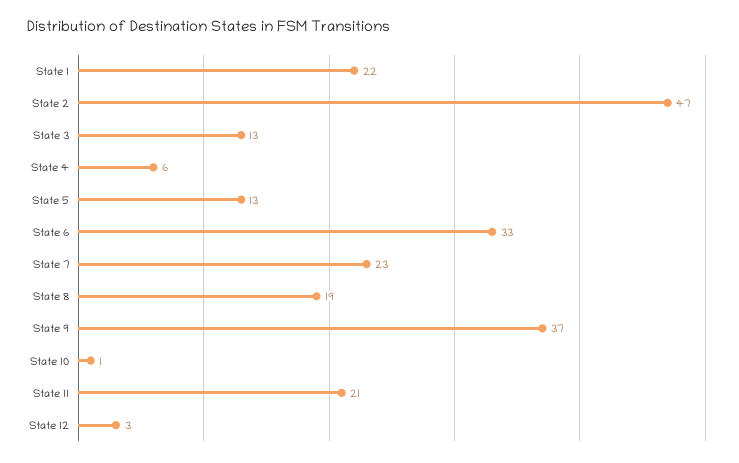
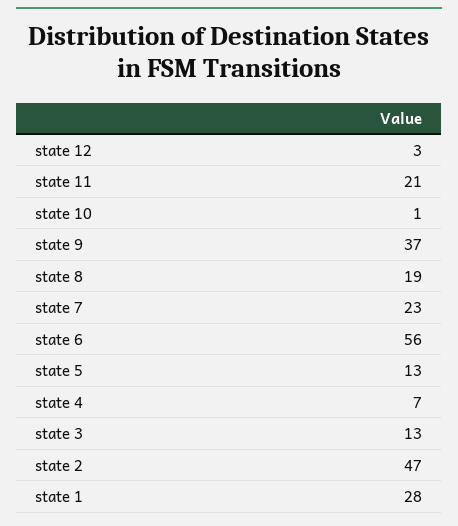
State 1: 22 -> 28
State 4: 6 -> 7
State 6: 33 -> 56

